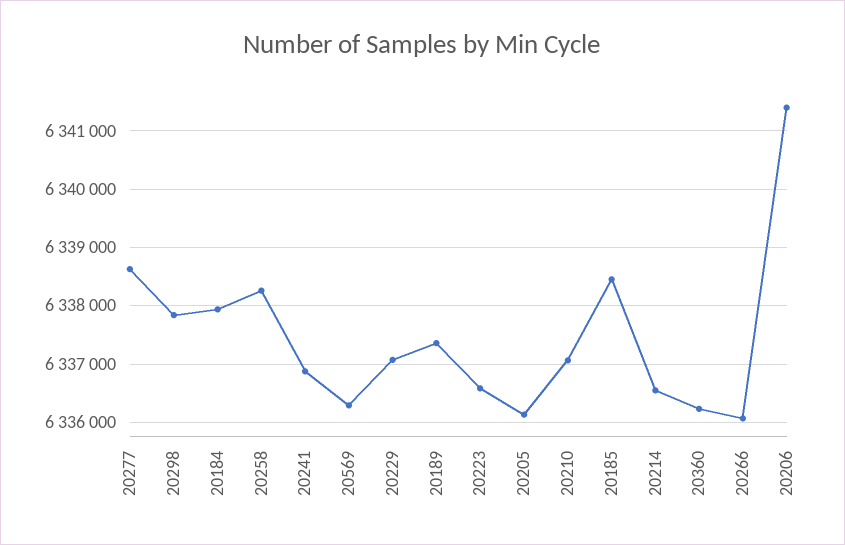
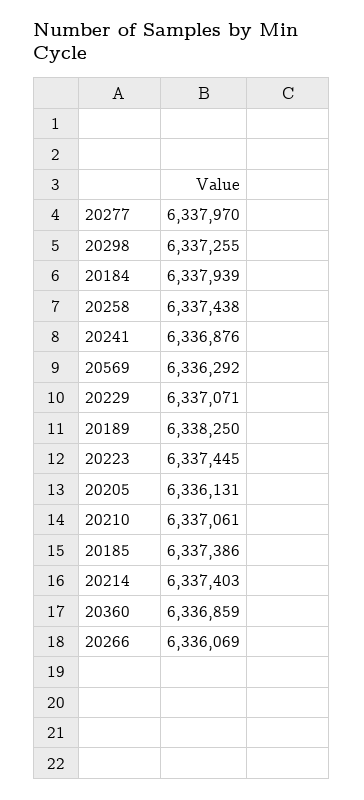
20277: 6338600 -> 6337970
20298: 6337800 -> 6337255
20258: 6338200 -> 6337438
20189: 6337400 -> 6338250
20223: 6336600 -> 6337445
20185: 6338400 -> 6337386
20214: 6336600 -> 6337403
20360: 6336200 -> 6336859
20206: 6341400 -> none

